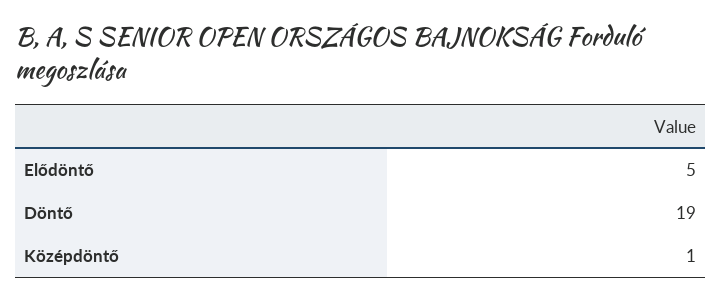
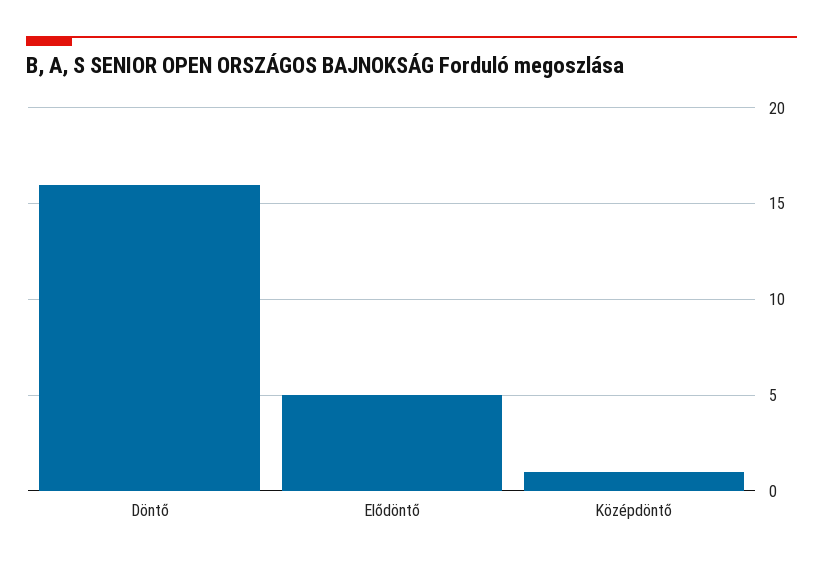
Döntő: 19 -> 16

